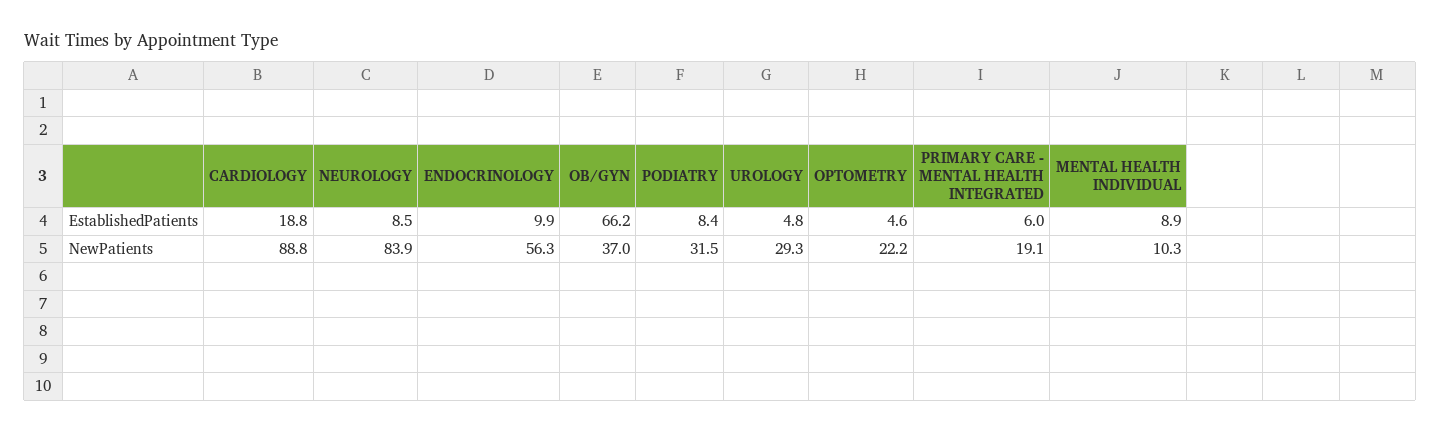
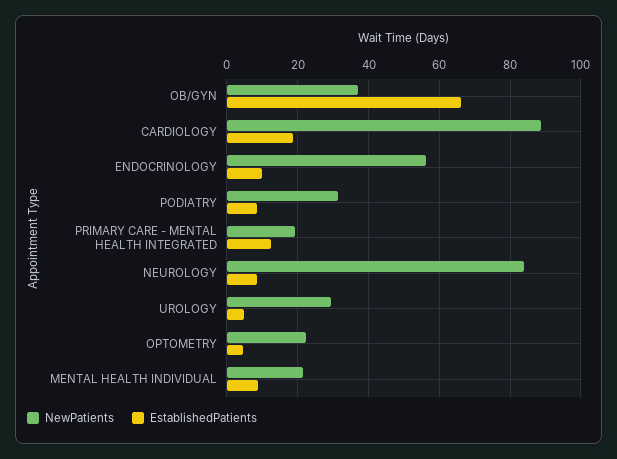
EstablishedPatients, PRIMARY CARE - MENTAL HEALTH INTEGRATED: 6 -> 12
NewPatients, MENTAL HEALTH INDIVIDUAL: 10.3 -> 22

